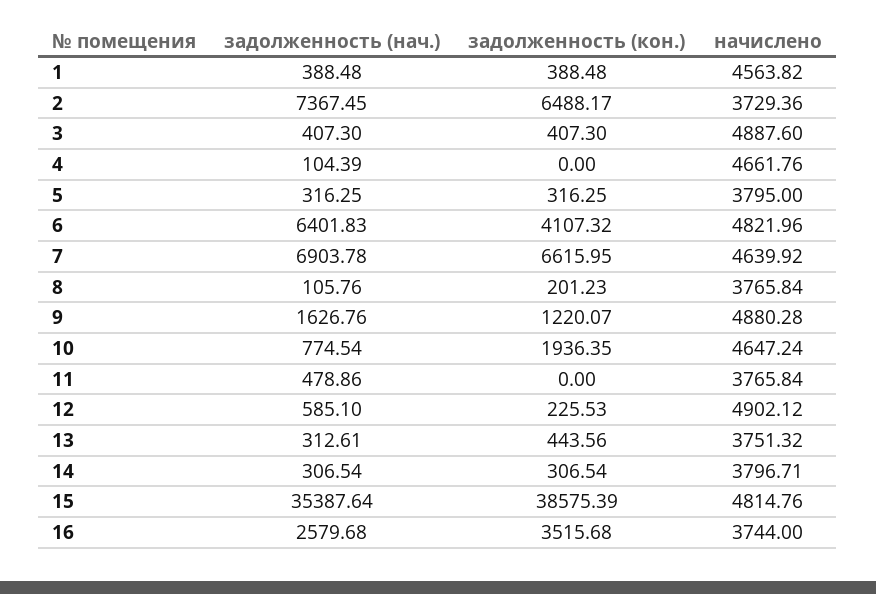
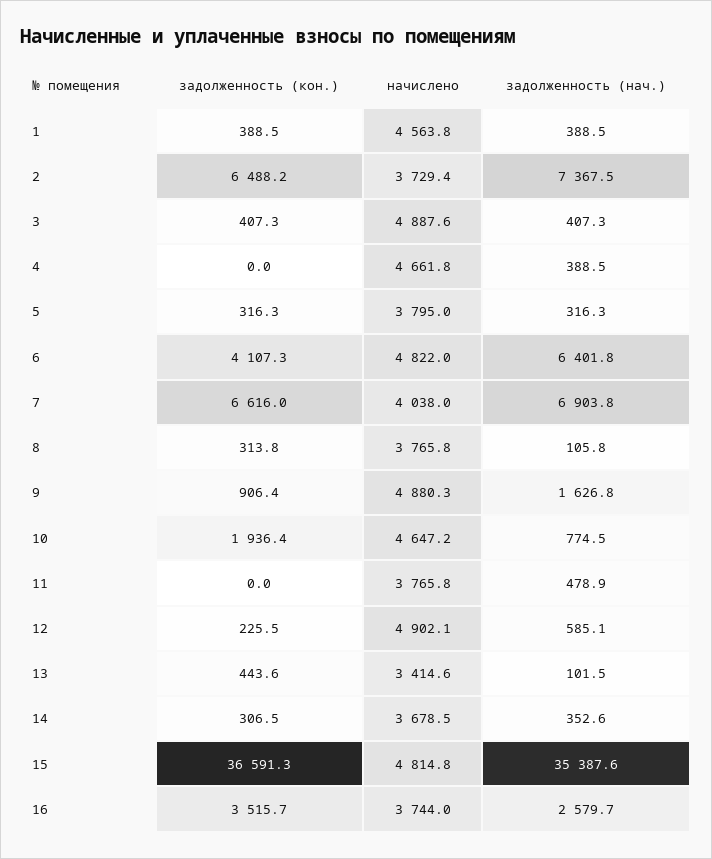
задолженность (нач.), 4: 104.39 -> 388.5
начислено, 7: 4639.92 -> 4038
задолженность (кон.), 8: 201.23 -> 313.8
задолженность (кон.), 9: 1220.07 -> 906.4
задолженность (нач.), 13: 312.61 -> 101.5
начислено, 13: 3751.32 -> 3414.6
задолженность (нач.), 14: 306.54 -> 352.6
начислено, 14: 3796.71 -> 3678.5
задолженность (кон.), 15: 38575.39 -> 36591.3

